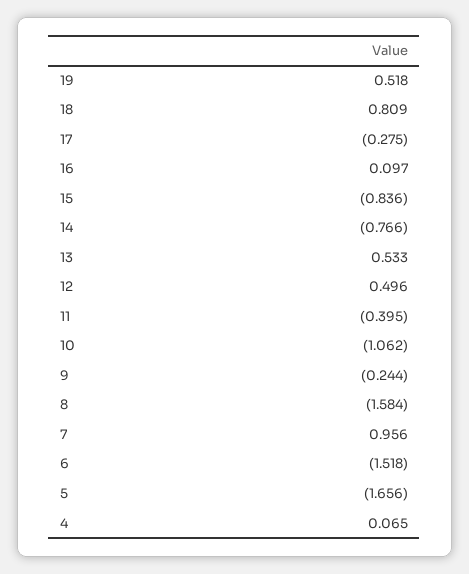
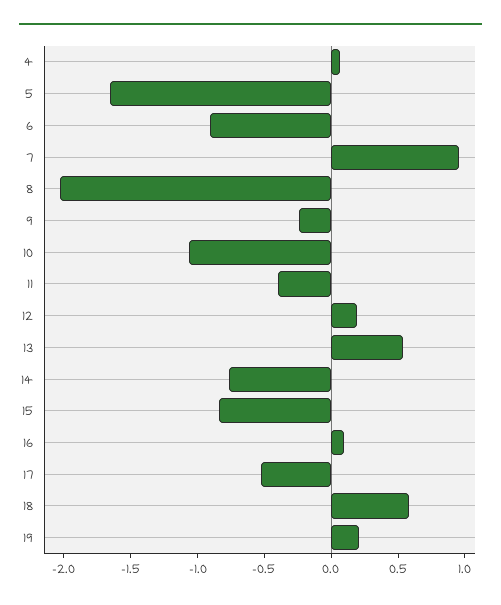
19: 0.518 -> 0.2
18: 0.809 -> 0.6
17: -0.275 -> -0.5
12: 0.496 -> 0.2
8: -1.584 -> -2
6: -1.518 -> -0.9

